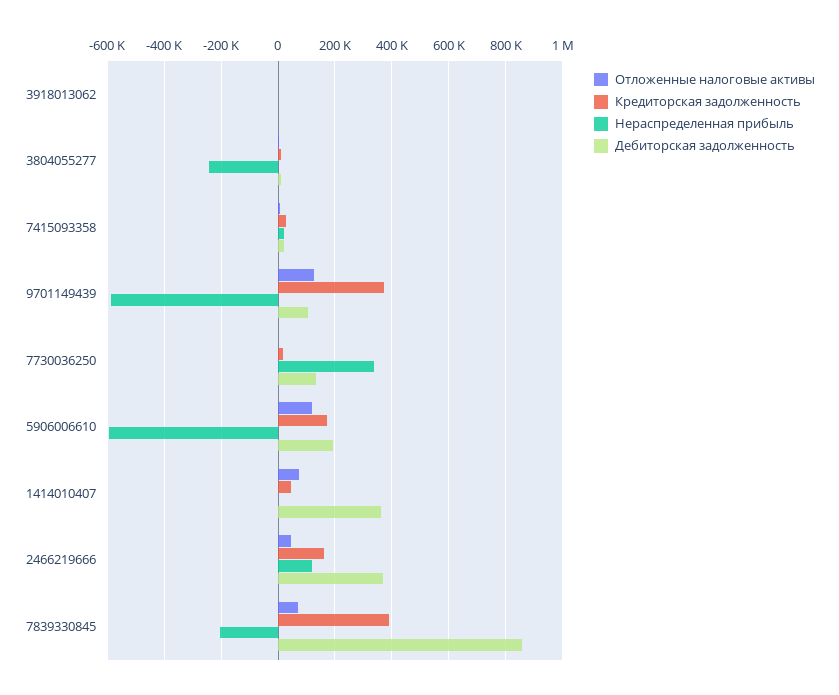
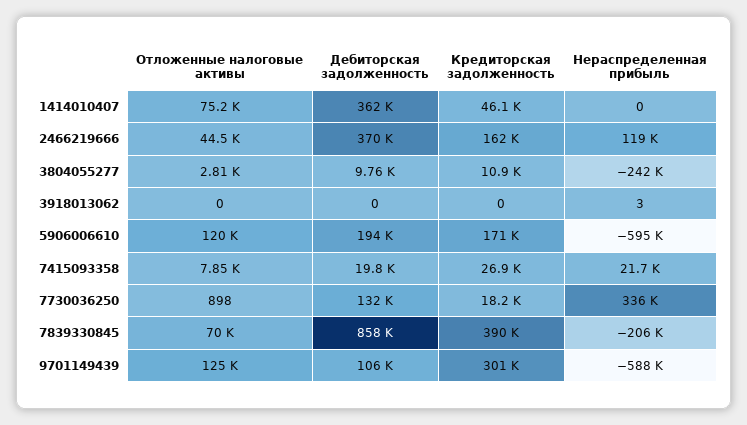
Кредиторская задолженность, 9701149439: 375000 -> 301000

